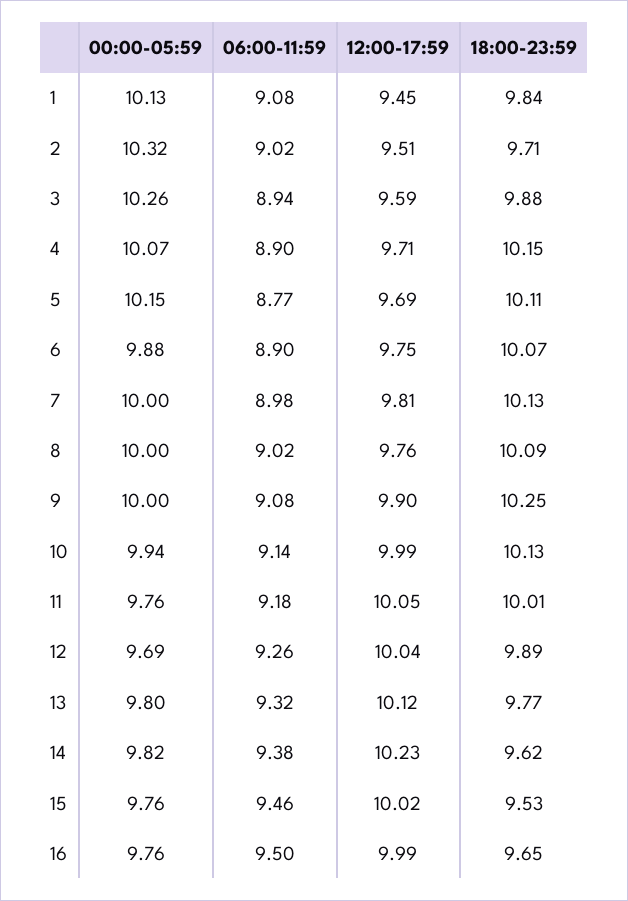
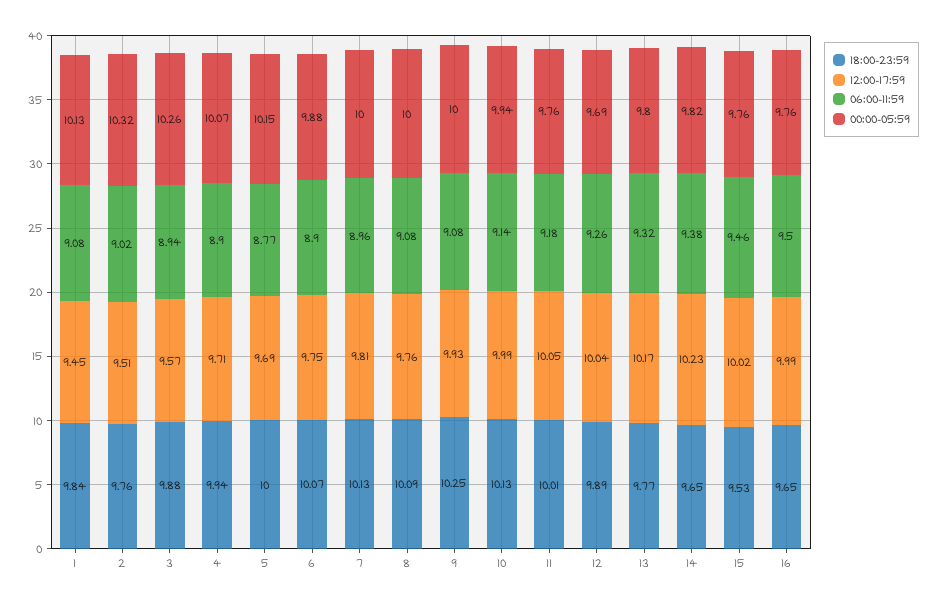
18:00-23:59, 2: 9.71 -> 9.76
12:00-17:59, 3: 9.59 -> 9.57
18:00-23:59, 4: 10.15 -> 9.94
18:00-23:59, 5: 10.11 -> 10
06:00-11:59, 7: 8.98 -> 8.96
06:00-11:59, 8: 9.02 -> 9.08
12:00-17:59, 9: 9.9 -> 9.93
12:00-17:59, 13: 10.12 -> 10.17
18:00-23:59, 14: 9.62 -> 9.65

